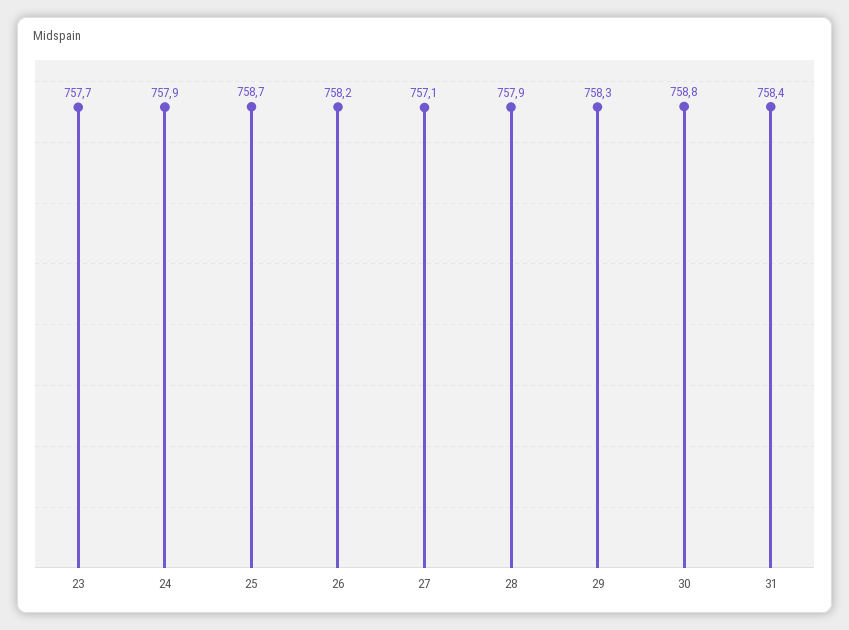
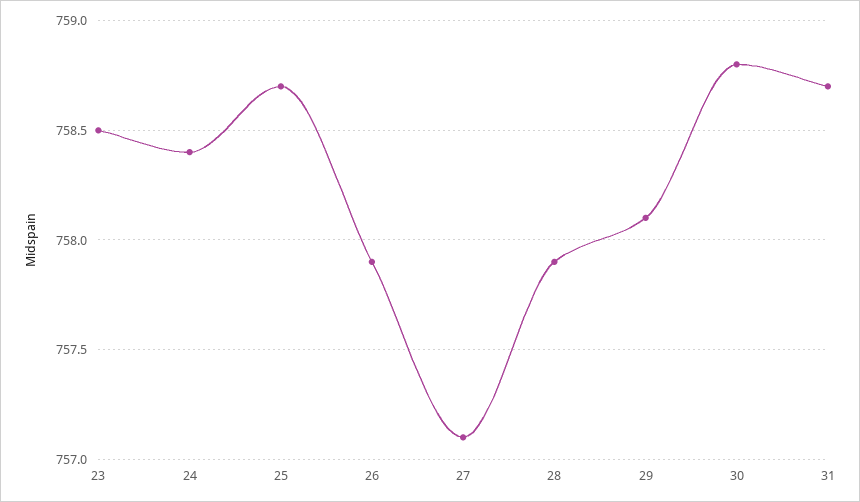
23: 757.7 -> 758.5
24: 757.9 -> 758.4
26: 758.2 -> 757.9
29: 758.3 -> 758.1
31: 758.4 -> 758.7

